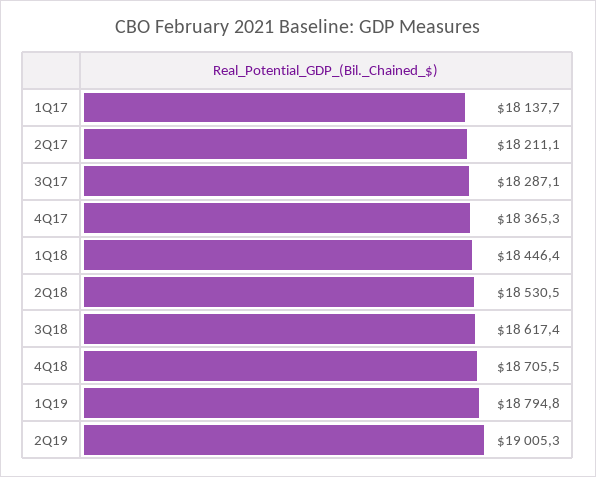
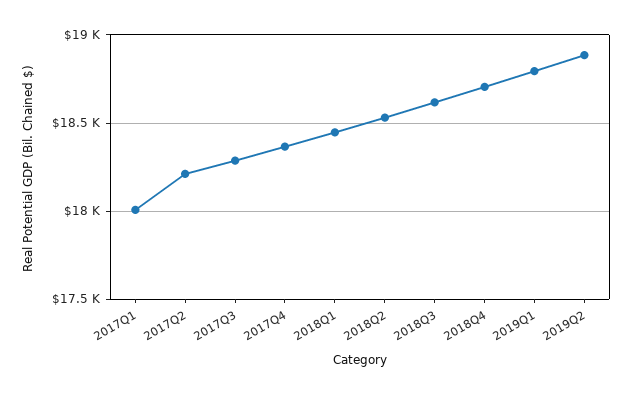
1Q17: 18137.7 -> 18000
2Q19: 19005.3 -> 18900

